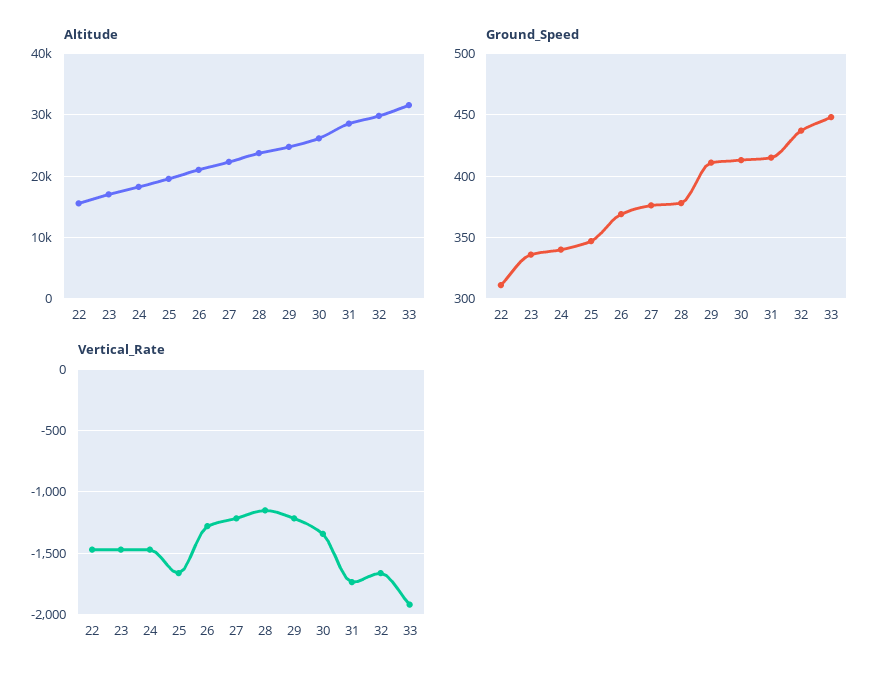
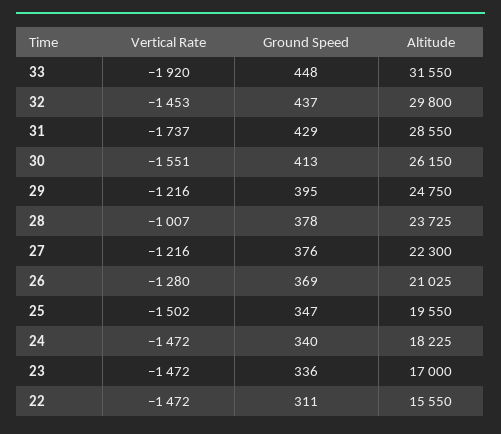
Ground_Speed, 29: 410 -> 395
Ground_Speed, 31: 415 -> 429
Vertical_Rate, 25: -1650 -> -1502
Vertical_Rate, 28: -1150 -> -1007
Vertical_Rate, 30: -1350 -> -1551
Vertical_Rate, 32: -1650 -> -1453

